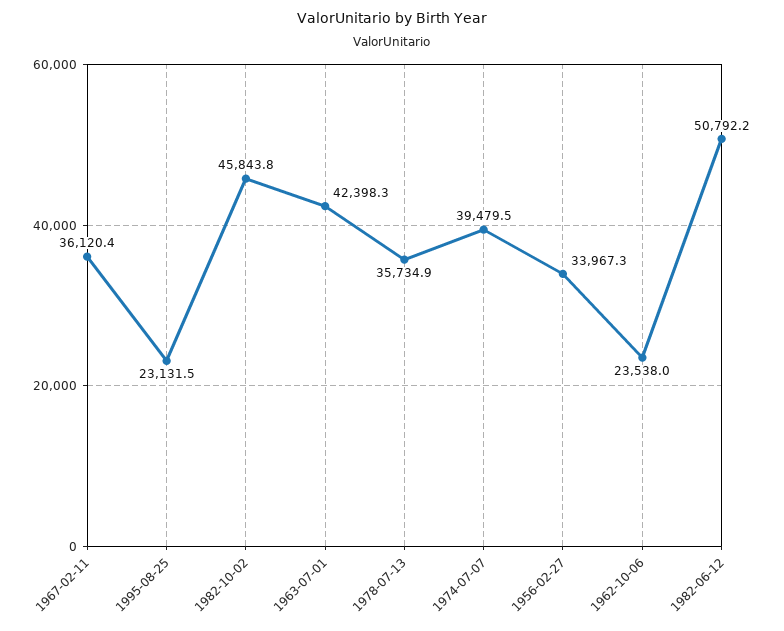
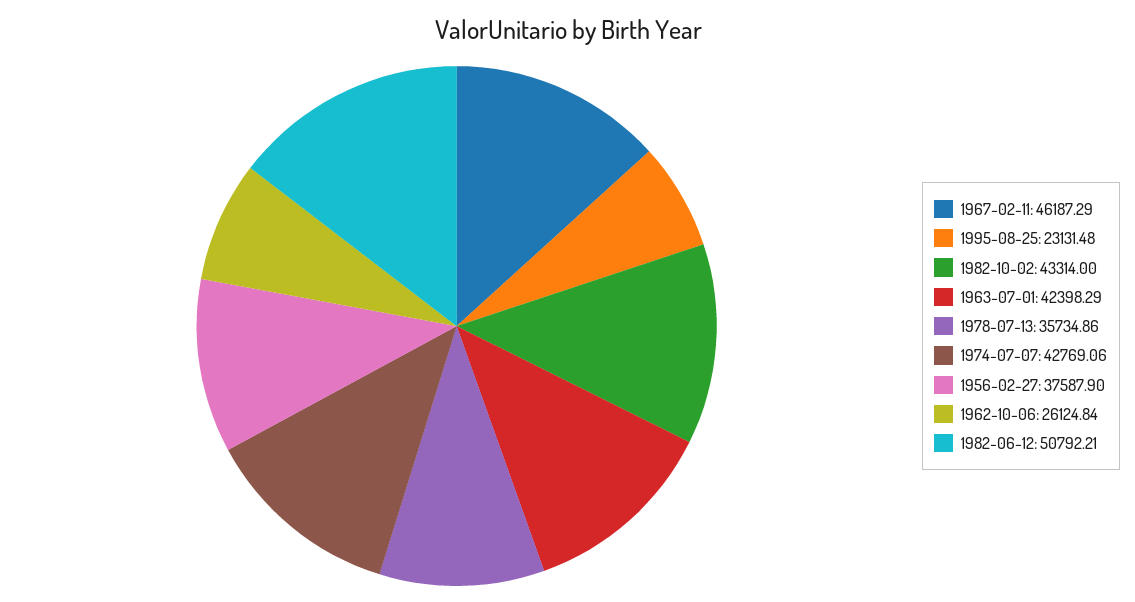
1967-02-11: 36120.4 -> 46187.29
1982-10-02: 45843.8 -> 43314
1974-07-07: 39479.5 -> 42769.06
1956-02-27: 33967.3 -> 37587.9
1962-10-06: 23538 -> 26124.84

